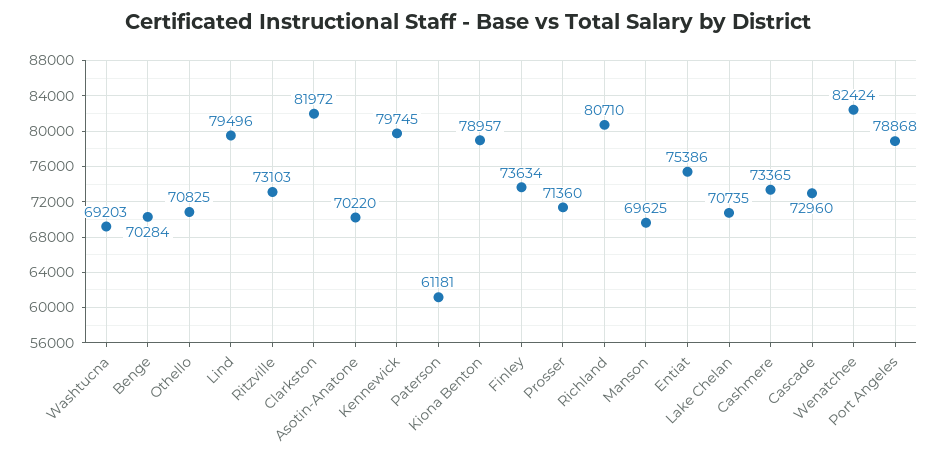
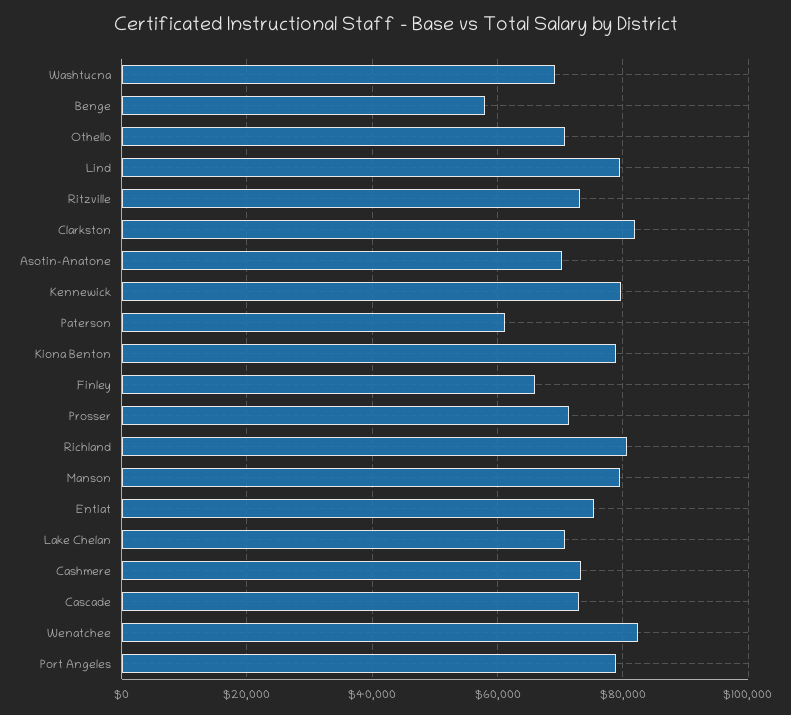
Benge: 70284 -> 58000
Finley: 73634 -> 66000
Manson: 69625 -> 80000

